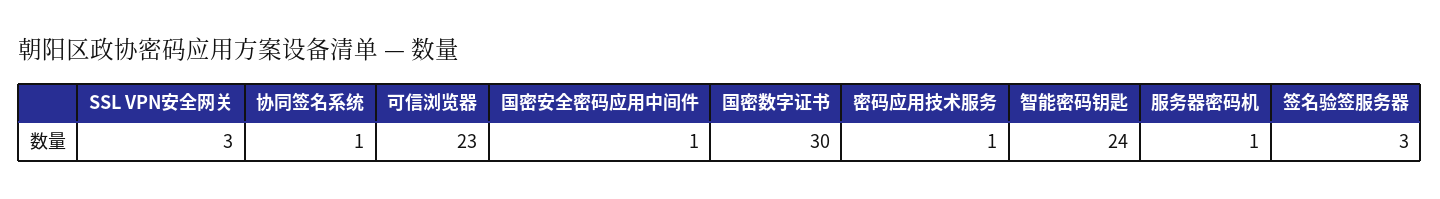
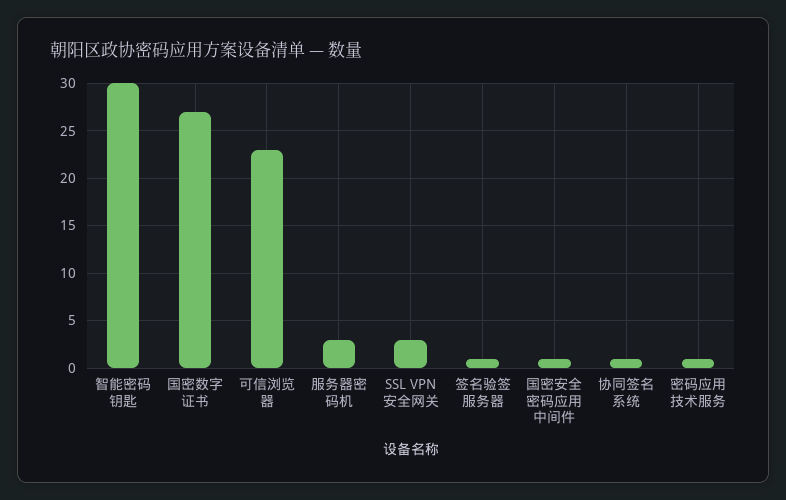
国密数字证书: 30 -> 27
智能密码钥匙: 24 -> 30
服务器密码机: 1 -> 3
签名验签服务器: 3 -> 1

